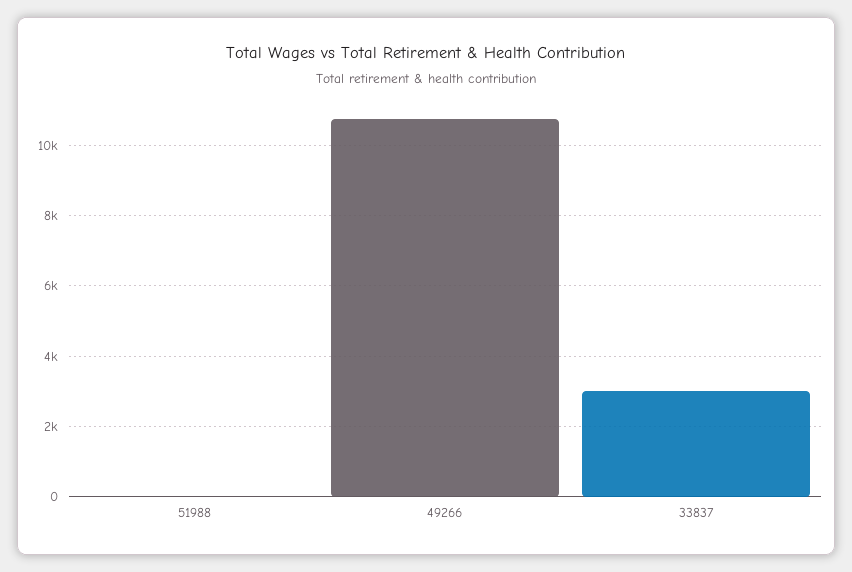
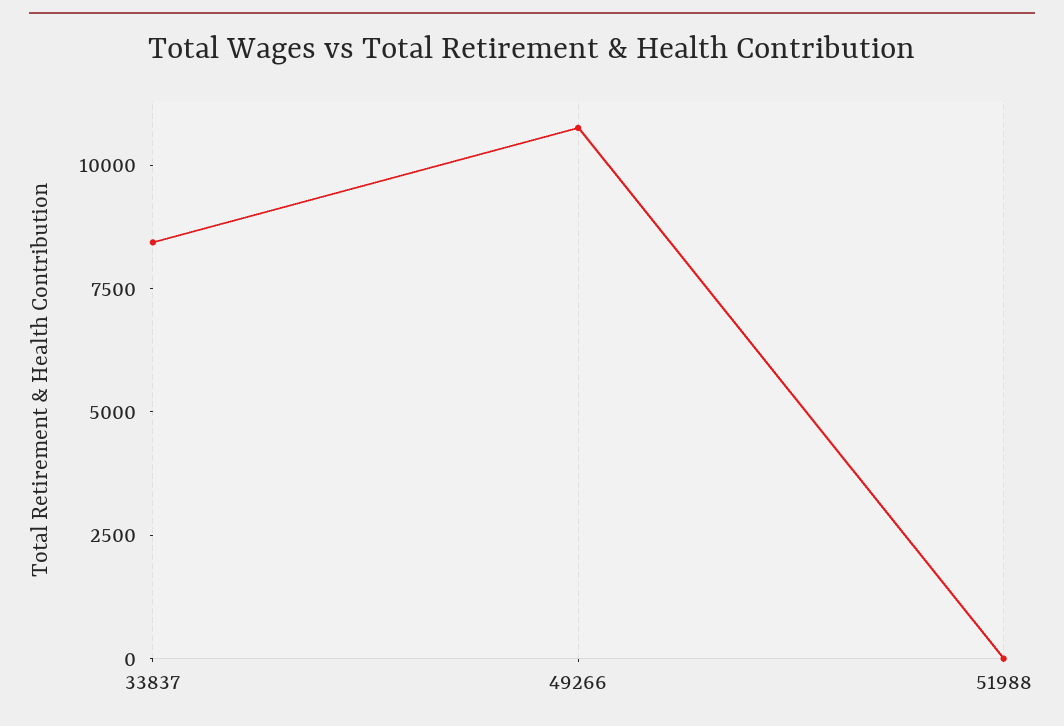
33837: 3000 -> 8500

